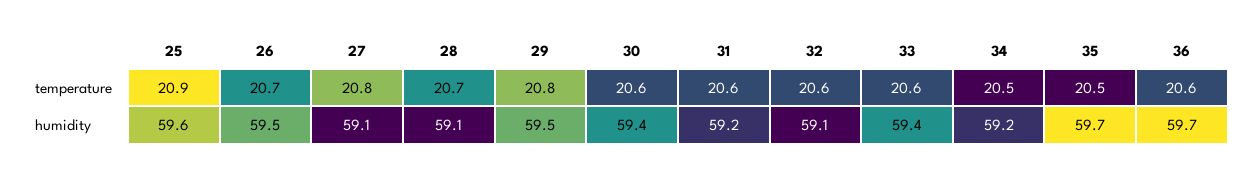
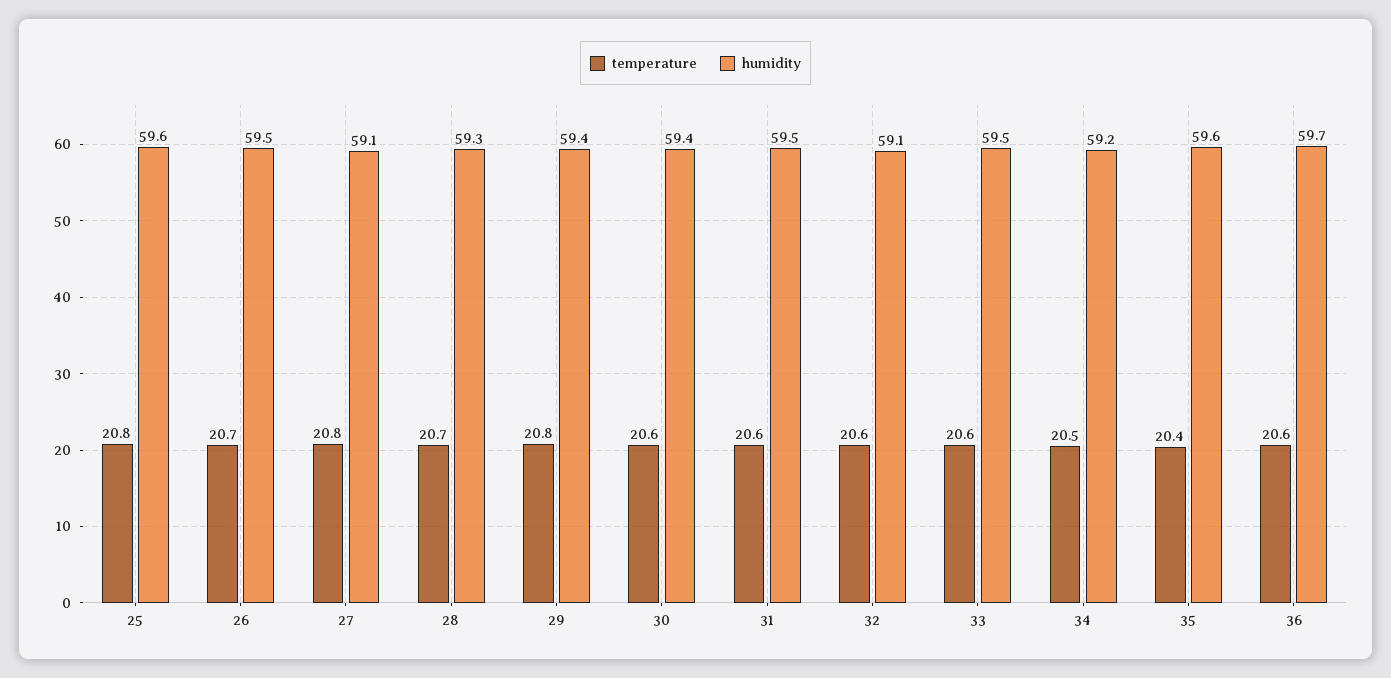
temperature, 25: 20.9 -> 20.8
temperature, 35: 20.5 -> 20.4
humidity, 28: 59.1 -> 59.3
humidity, 29: 59.5 -> 59.4
humidity, 31: 59.2 -> 59.5
humidity, 33: 59.4 -> 59.5
humidity, 35: 59.7 -> 59.6

